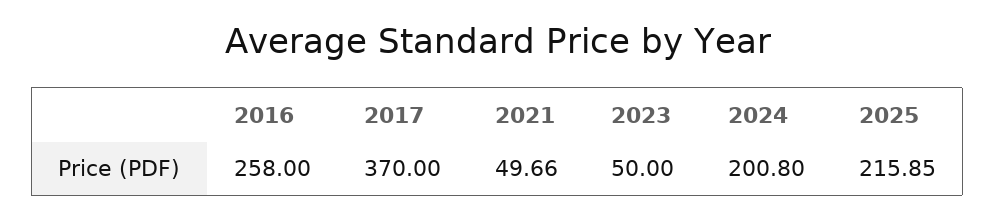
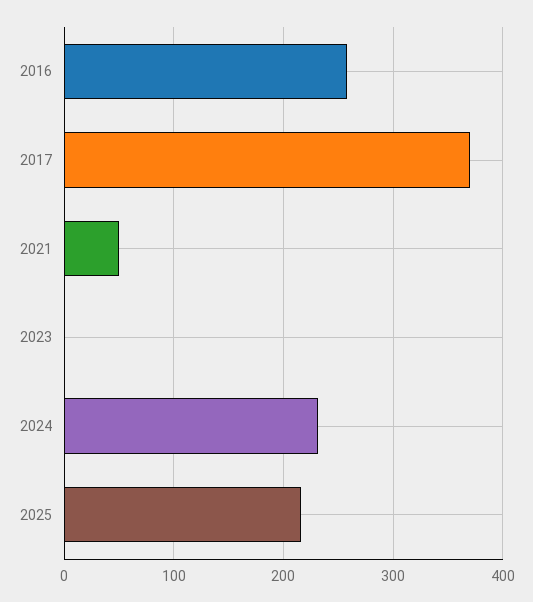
2023: 50 -> 0
2024: 200.8 -> 230

